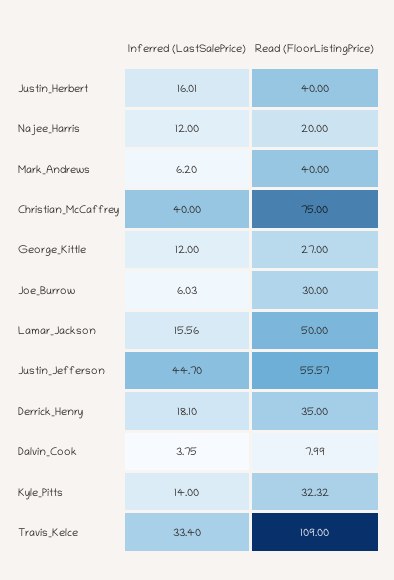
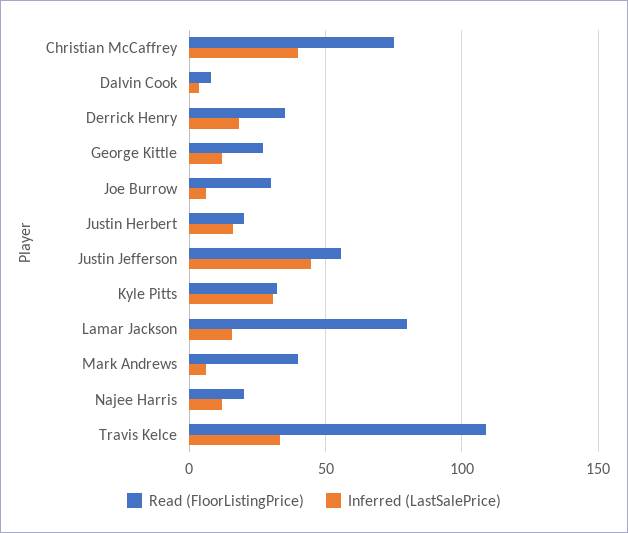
Read (FloorListingPrice), Justin_Herbert: 40 -> 20
Read (FloorListingPrice), Lamar_Jackson: 50 -> 80
Inferred (LastSalePrice), Kyle_Pitts: 14 -> 30

